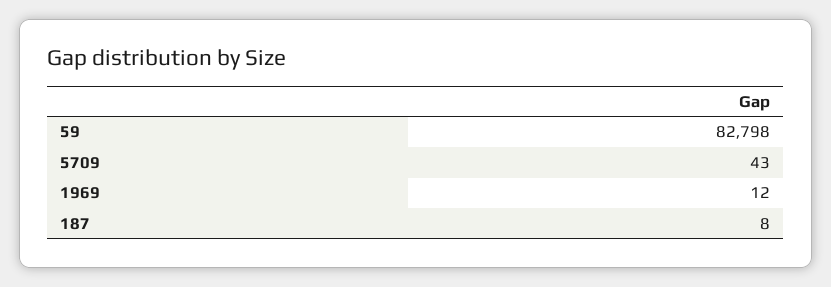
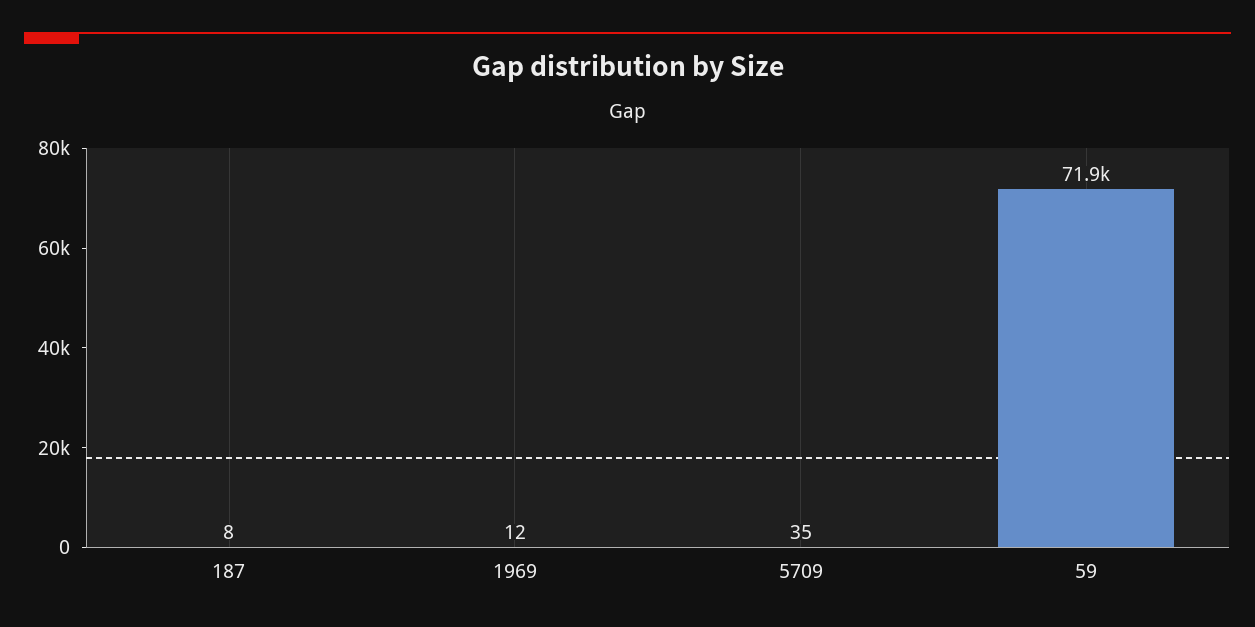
59: 82798 -> 71900
5709: 43 -> 35

